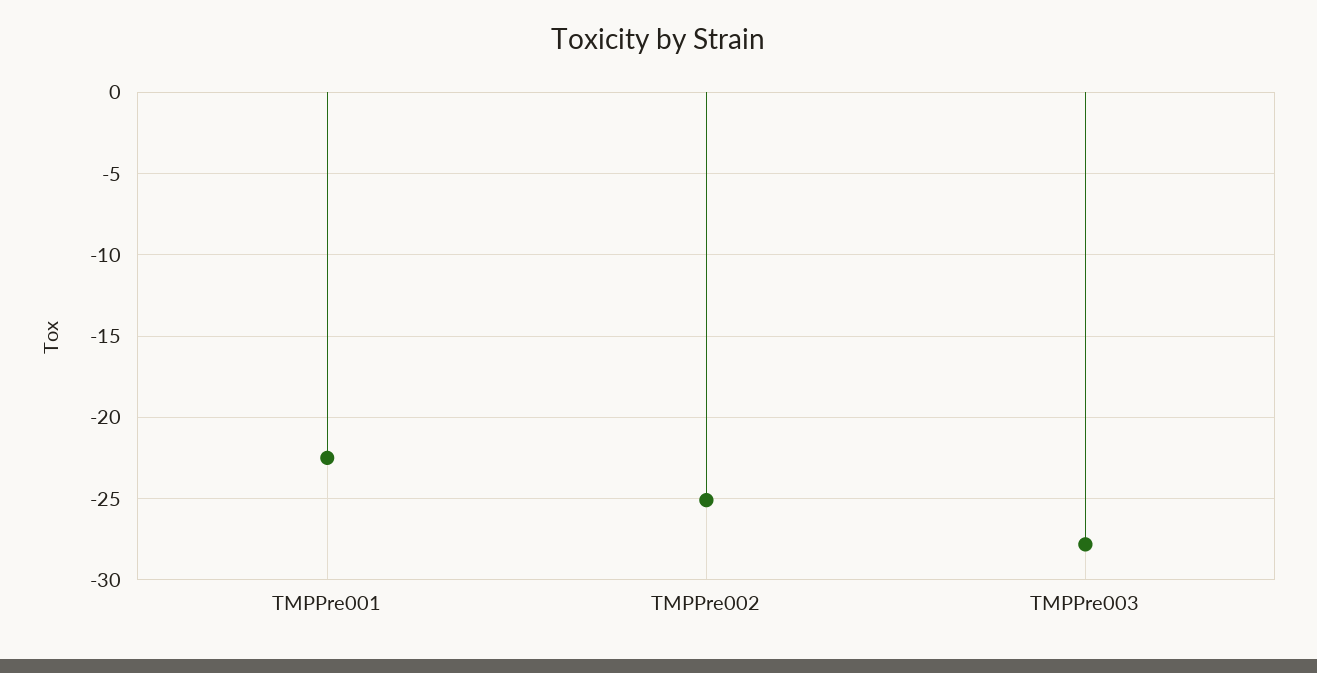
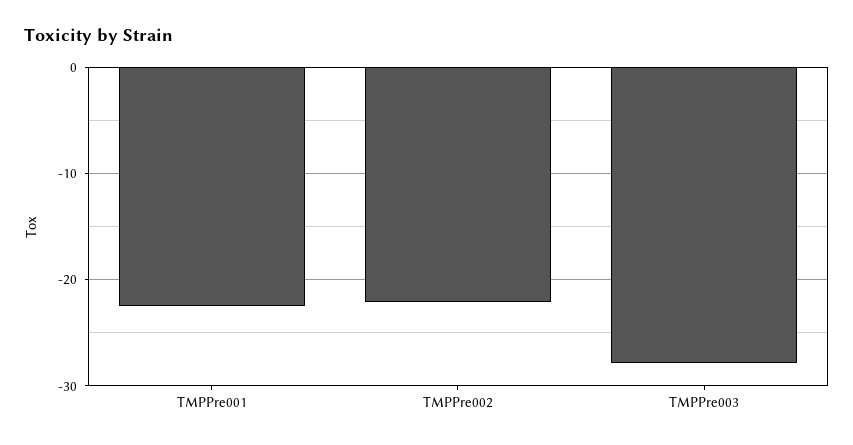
TMPPre002: -25 -> -22

